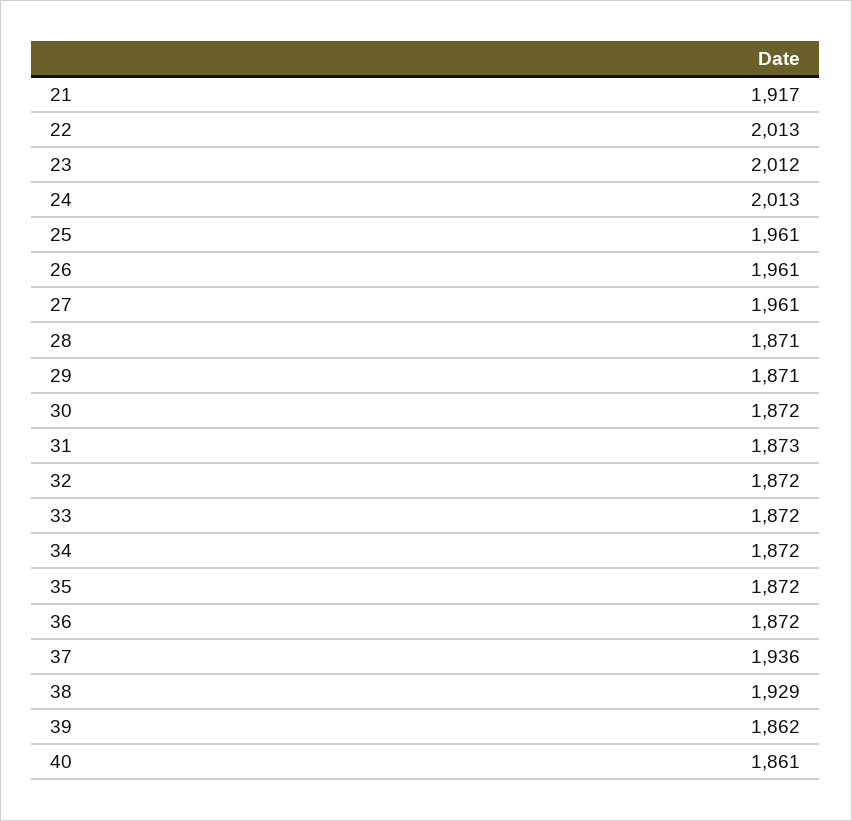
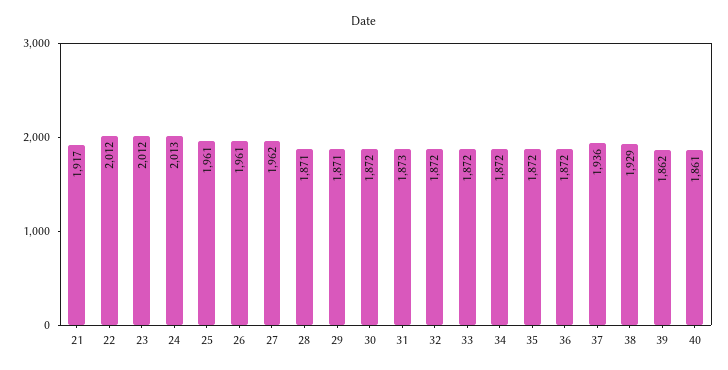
22: 2013 -> 2012
27: 1961 -> 1962

